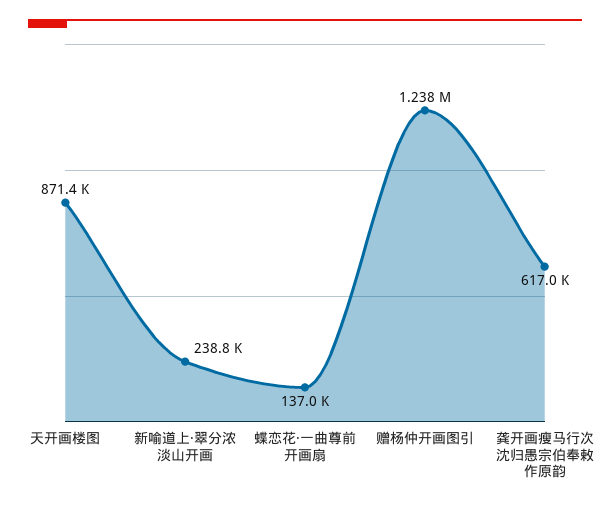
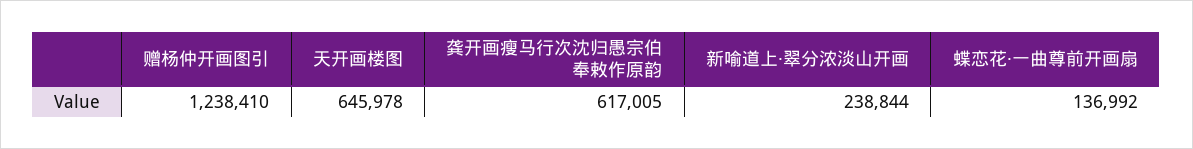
天开画楼图: 871400 -> 645978

